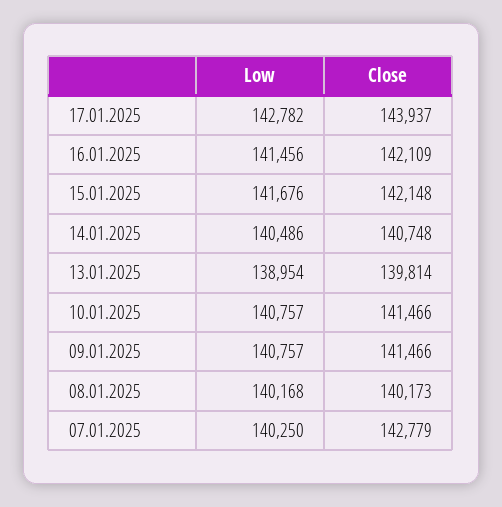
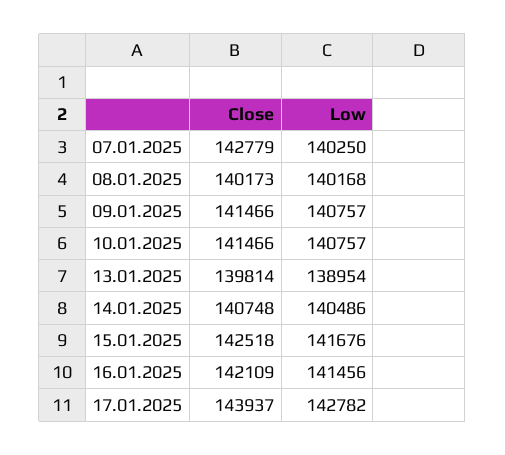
Close, 15.01.2025: 142148 -> 142518

